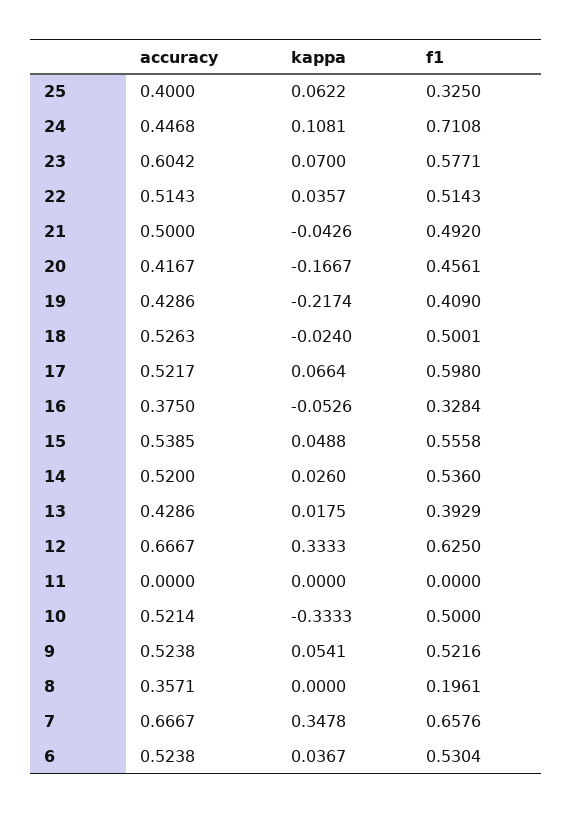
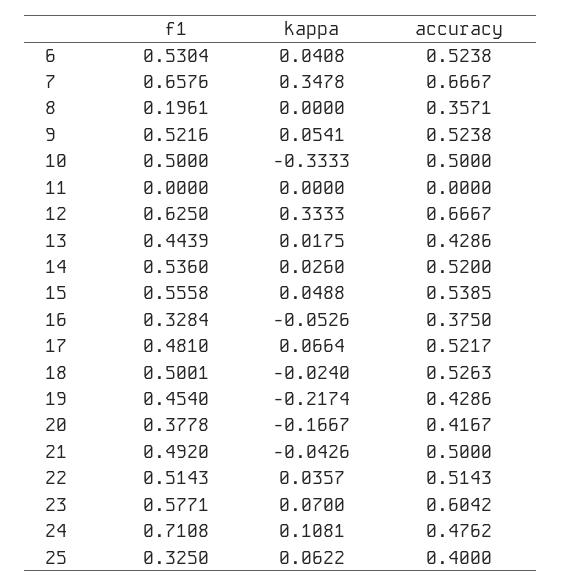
accuracy, 24: 0.4468 -> 0.4762
f1, 20: 0.4561 -> 0.3778
f1, 19: 0.409 -> 0.454
f1, 17: 0.598 -> 0.481
f1, 13: 0.3929 -> 0.4439
accuracy, 10: 0.5214 -> 0.5
kappa, 6: 0.0367 -> 0.0408

